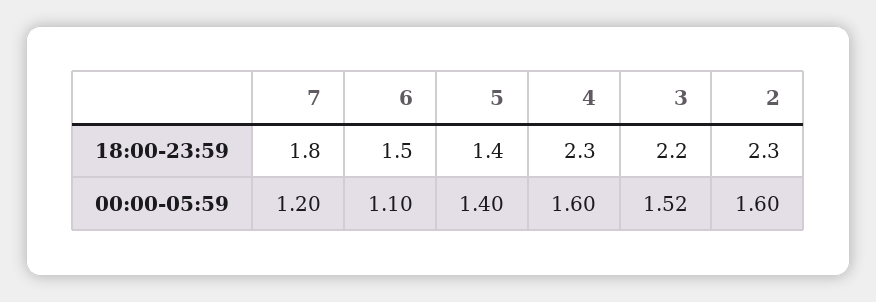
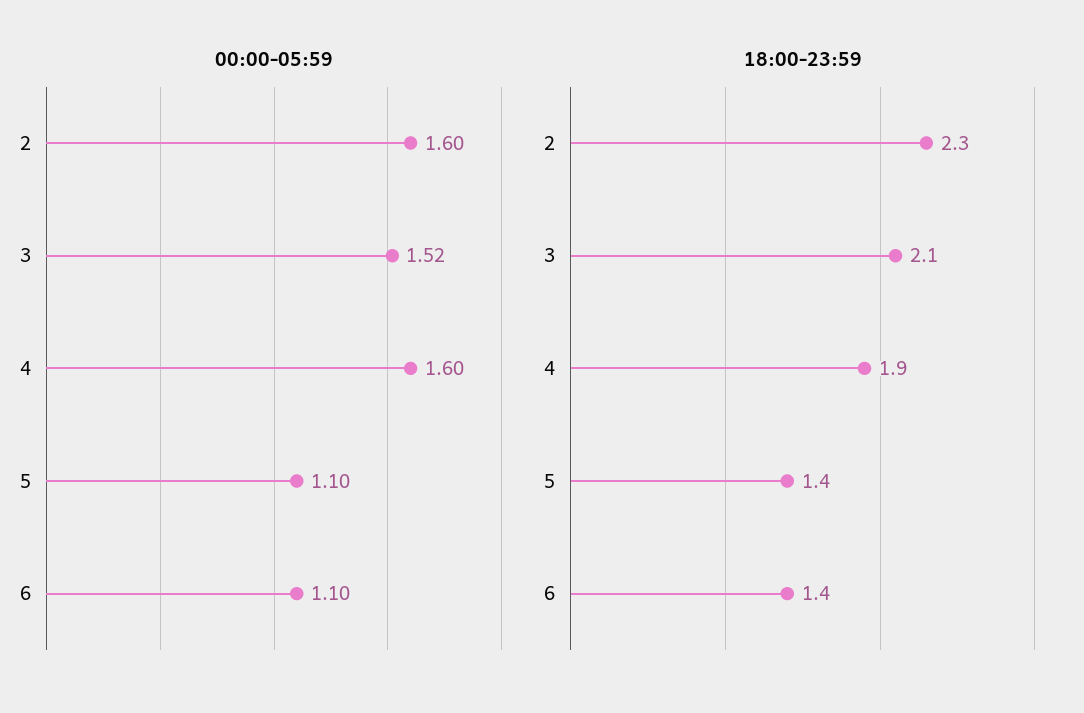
18:00-23:59, 7: 1.8 -> none
18:00-23:59, 6: 1.5 -> 1.4
18:00-23:59, 4: 2.3 -> 1.9
18:00-23:59, 3: 2.2 -> 2.1
00:00-05:59, 7: 1.2 -> none
00:00-05:59, 5: 1.4 -> 1.1

